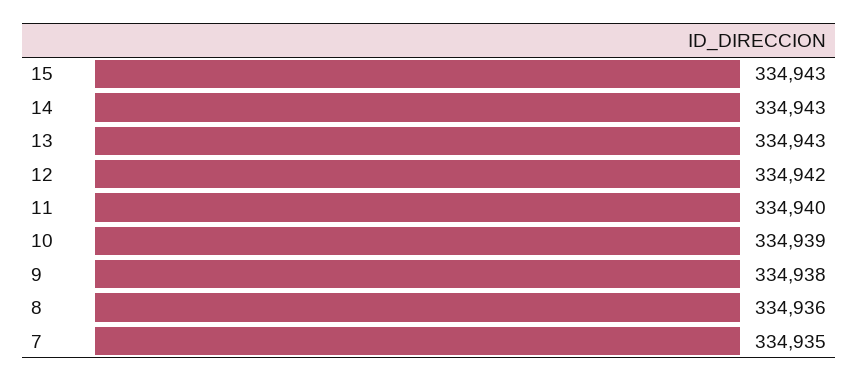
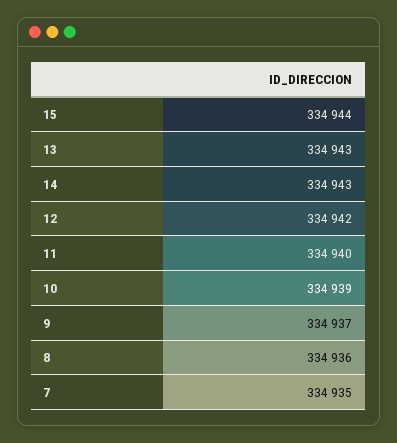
15: 334943 -> 334944
9: 334938 -> 334937

